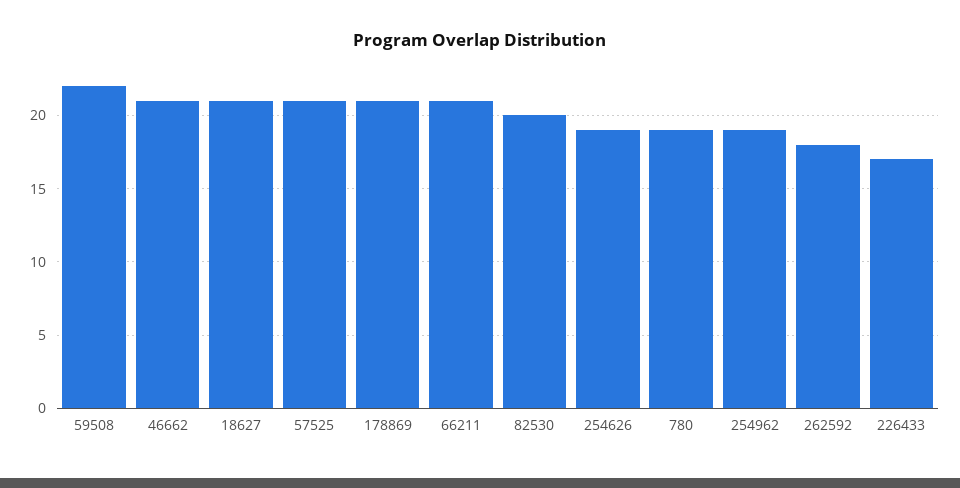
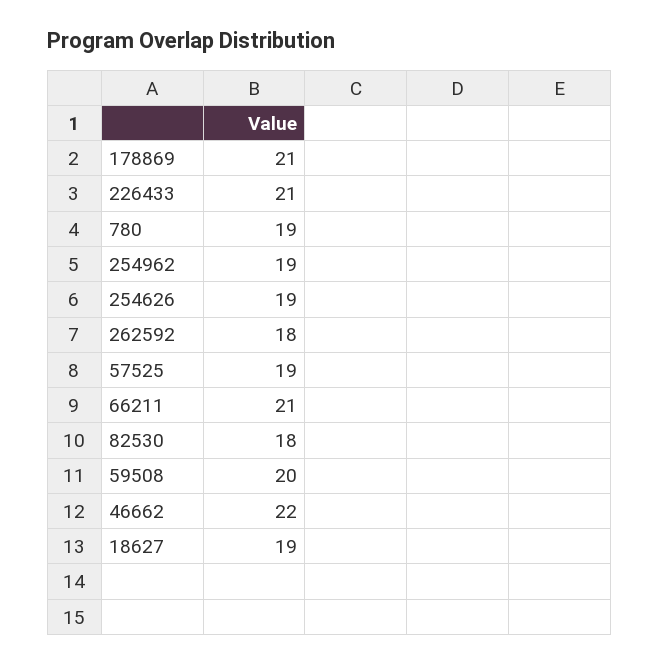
59508: 22 -> 20
46662: 21 -> 22
18627: 21 -> 19
57525: 21 -> 19
82530: 20 -> 18
226433: 17 -> 21

